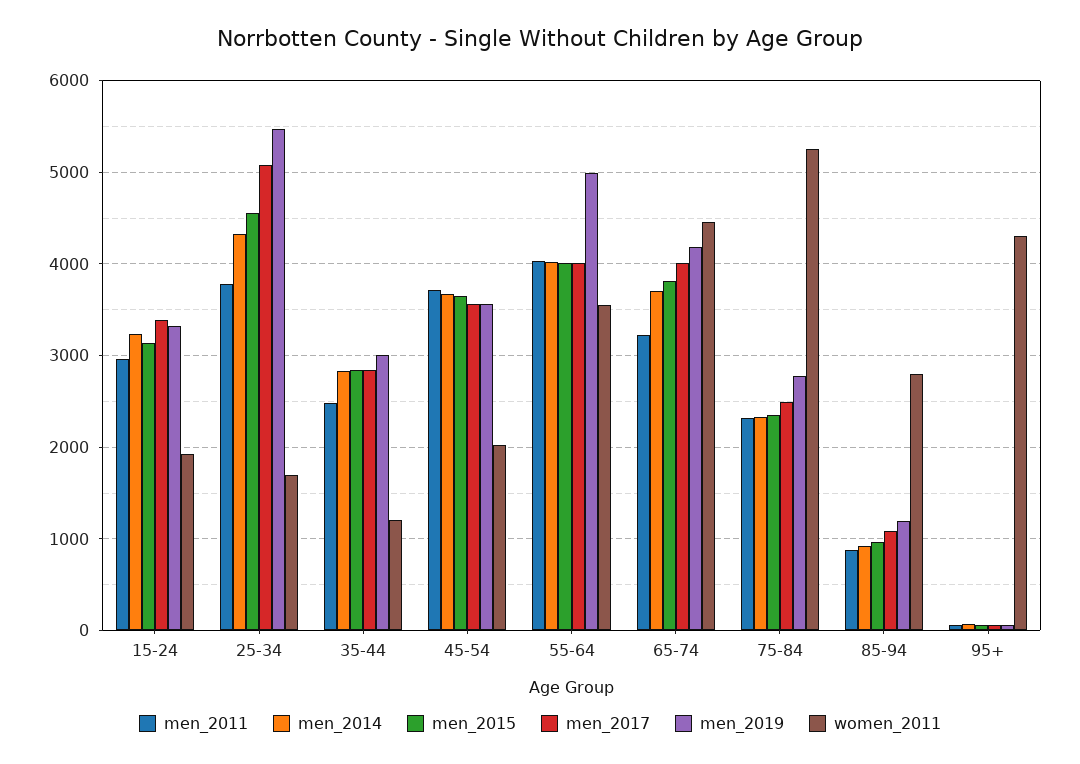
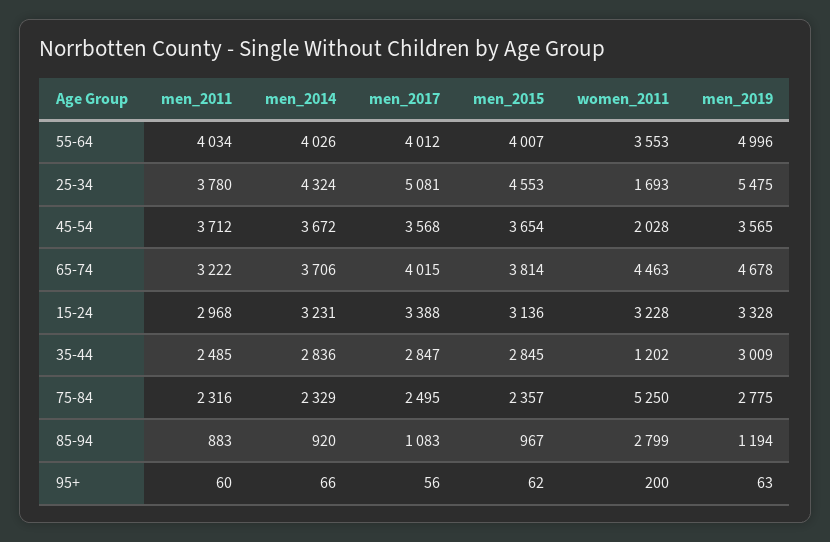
women_2011, 15-24: 1900 -> 3228
men_2019, 65-74: 4200 -> 4678
women_2011, 95+: 4300 -> 200

